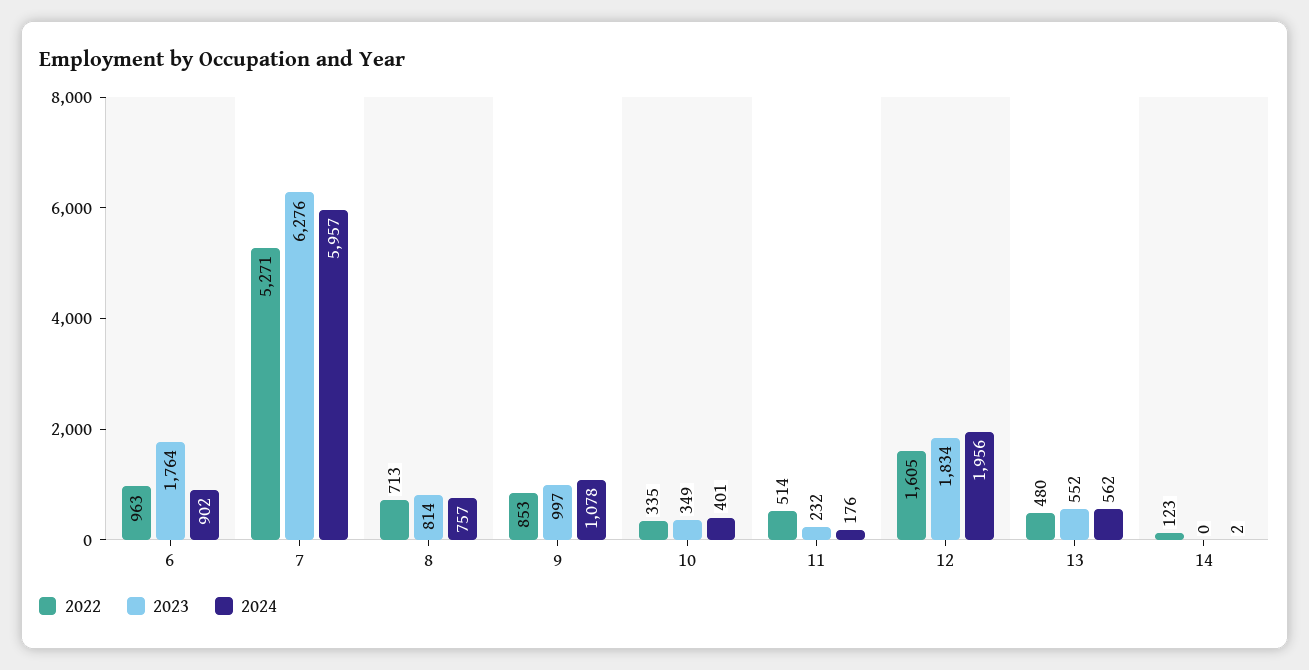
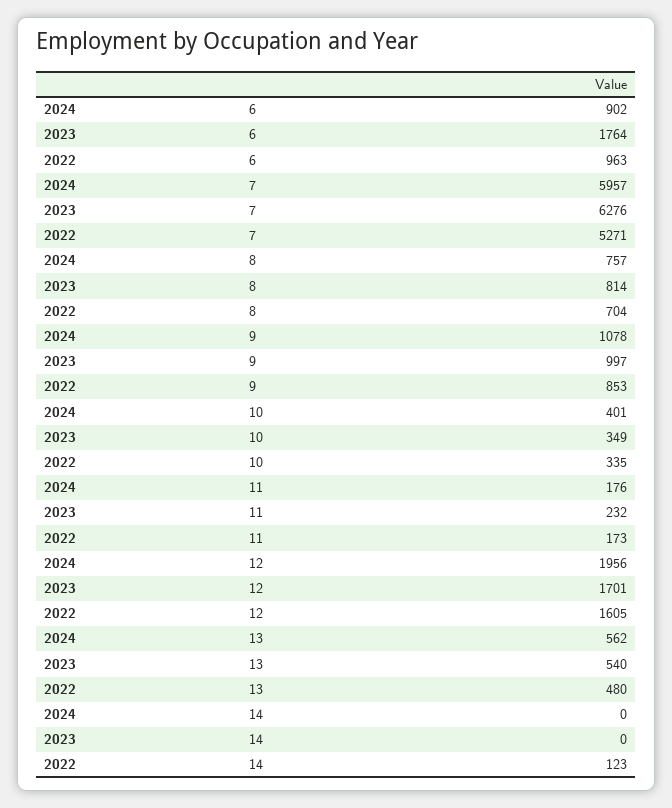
2022, 8: 713 -> 704
2022, 11: 514 -> 173
2023, 12: 1834 -> 1701
2023, 13: 552 -> 540
2024, 14: 2 -> 0

